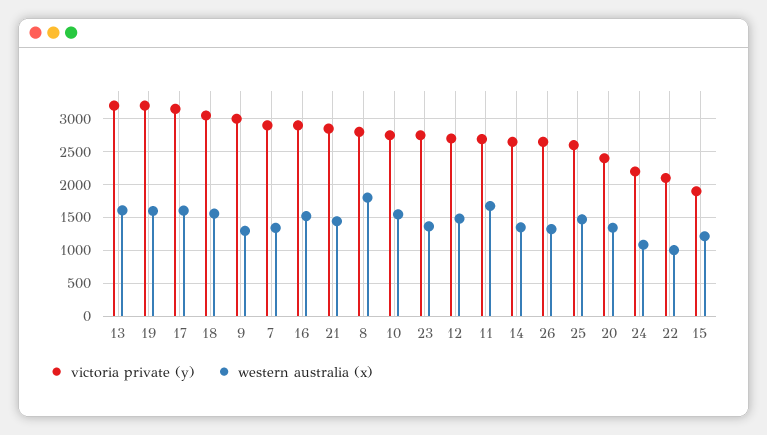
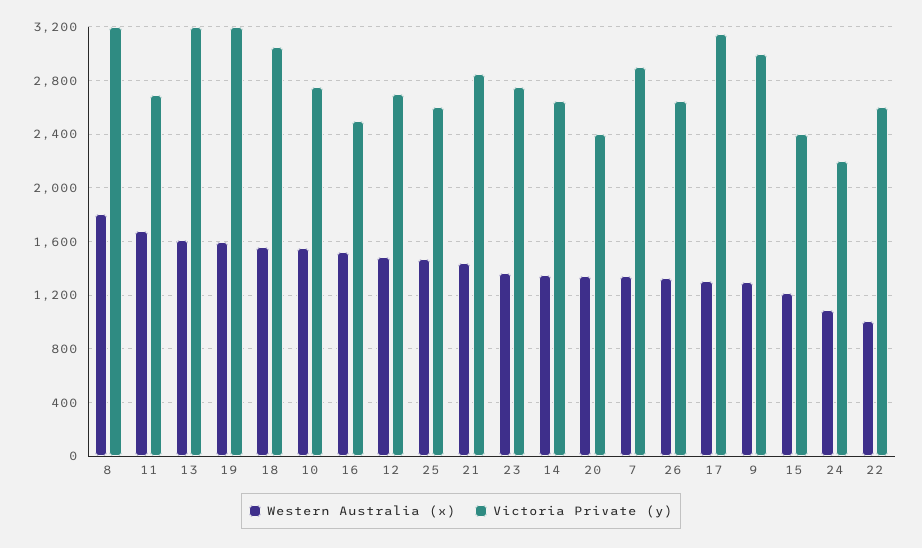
western australia (x), 17: 1600 -> 1300
victoria private (y), 16: 2900 -> 2500
victoria private (y), 8: 2800 -> 3200
victoria private (y), 22: 2100 -> 2600
victoria private (y), 15: 1900 -> 2400

